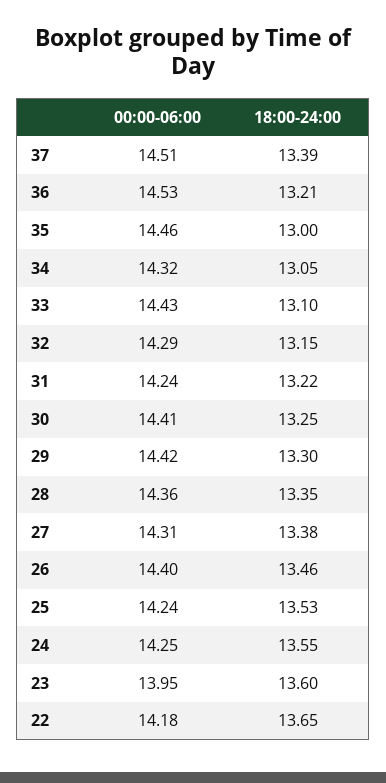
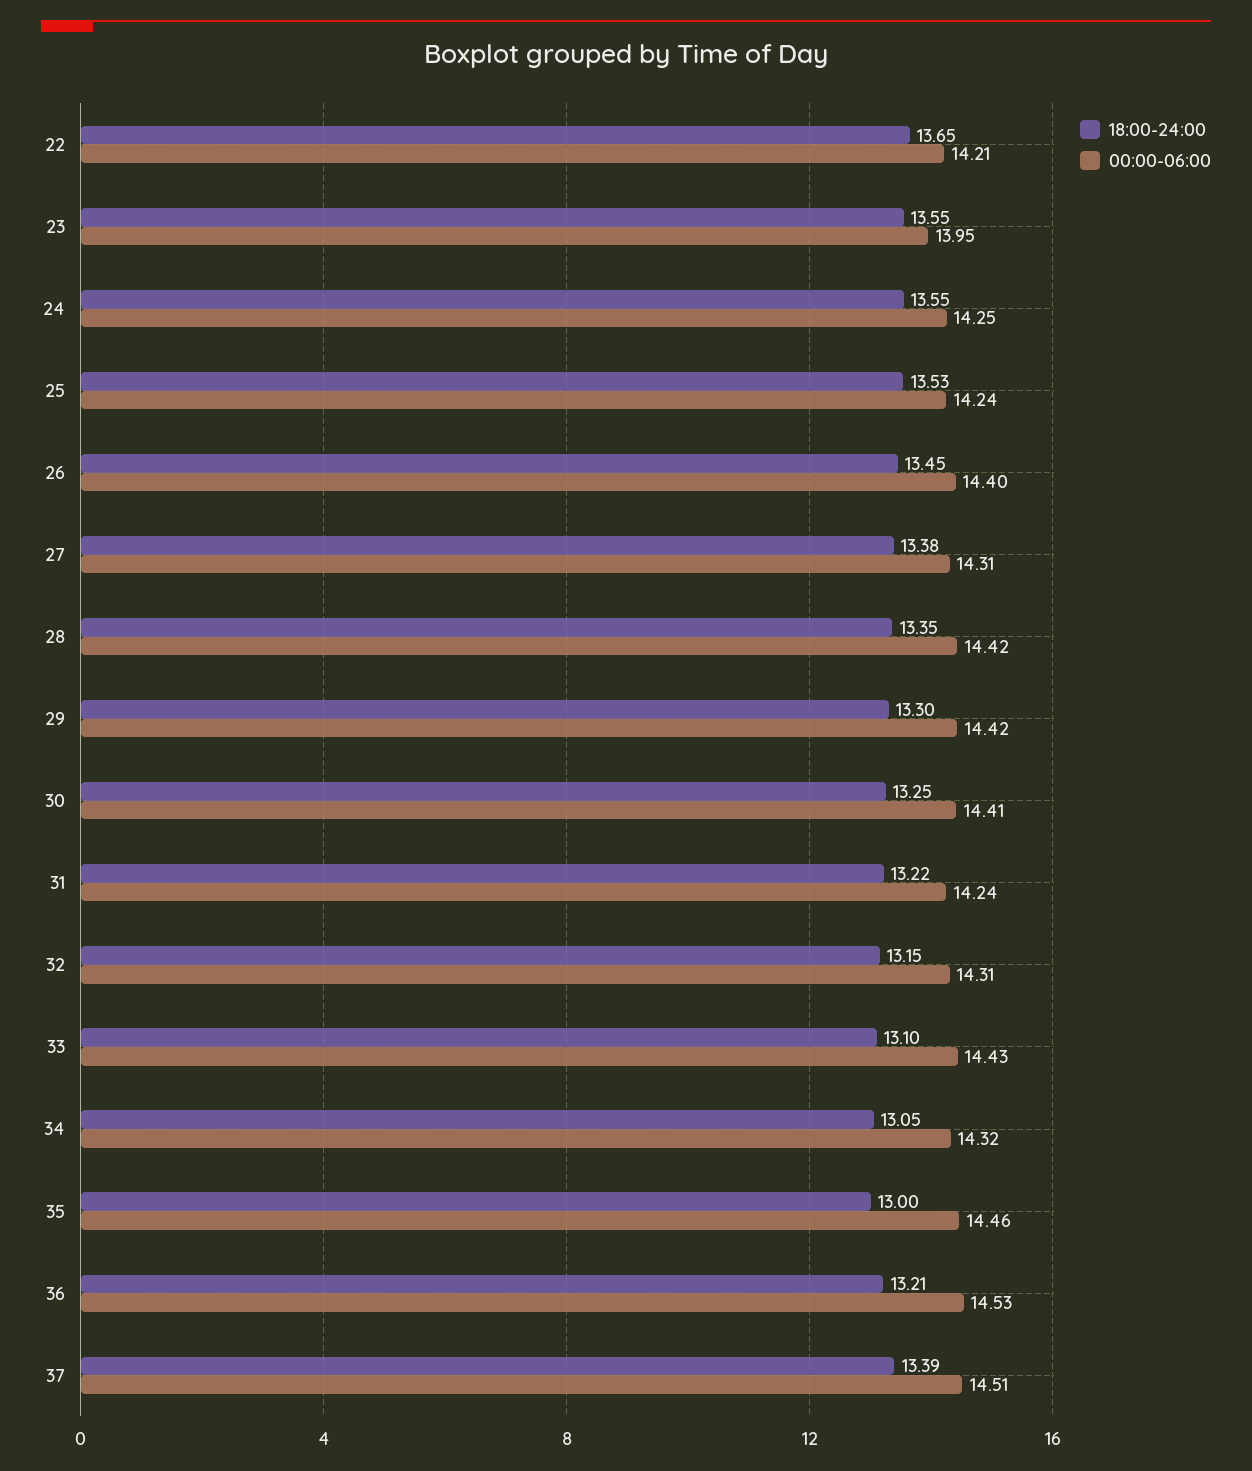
00:00-06:00, 32: 14.29 -> 14.31
00:00-06:00, 28: 14.36 -> 14.42
18:00-24:00, 26: 13.46 -> 13.45
18:00-24:00, 23: 13.6 -> 13.55
00:00-06:00, 22: 14.18 -> 14.21

